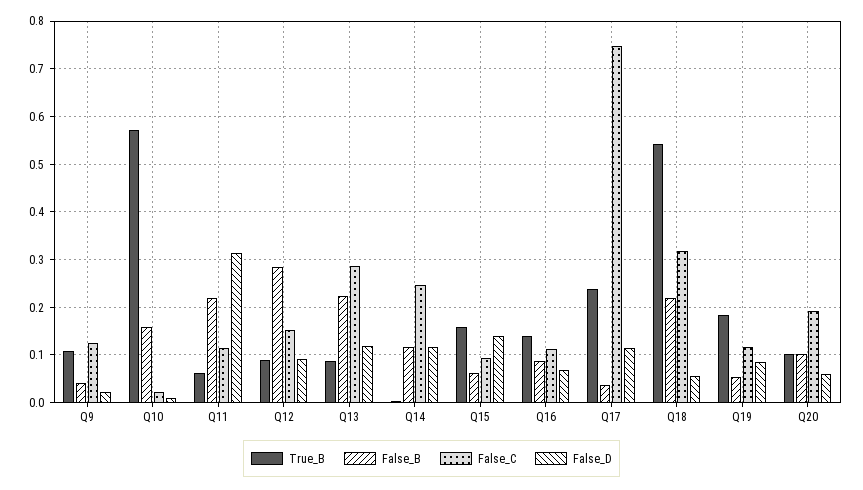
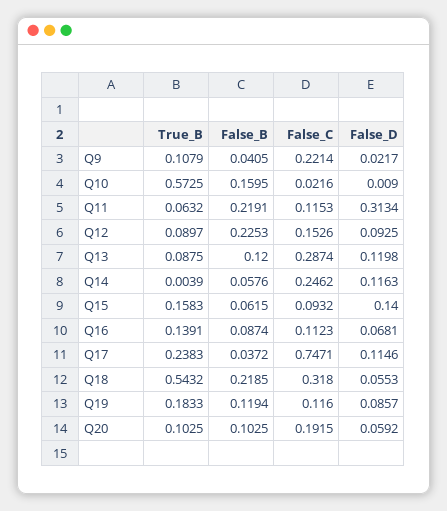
False_C, Q9: 0.12 -> 0.2214
False_B, Q12: 0.28 -> 0.2253
False_B, Q13: 0.22 -> 0.12
False_B, Q14: 0.12 -> 0.0576
False_B, Q19: 0.06 -> 0.1194

